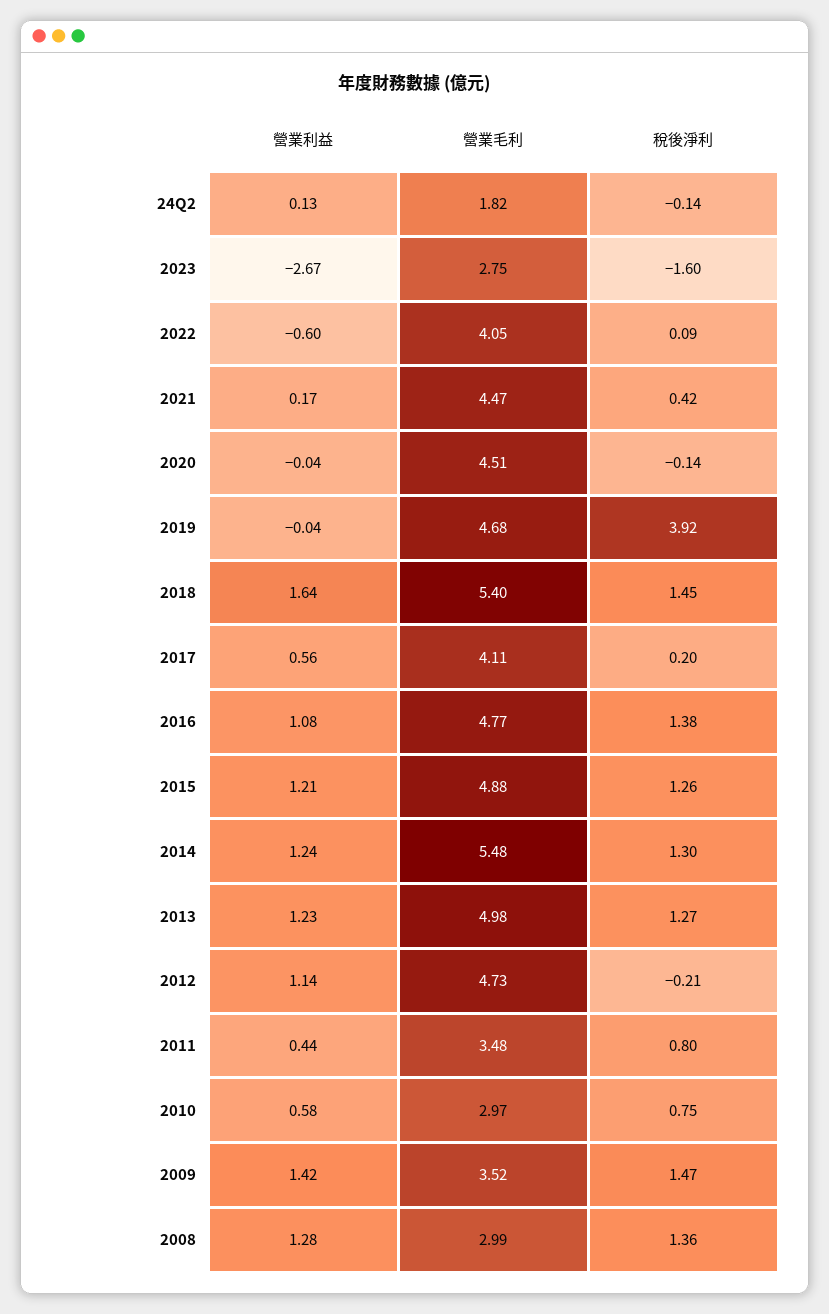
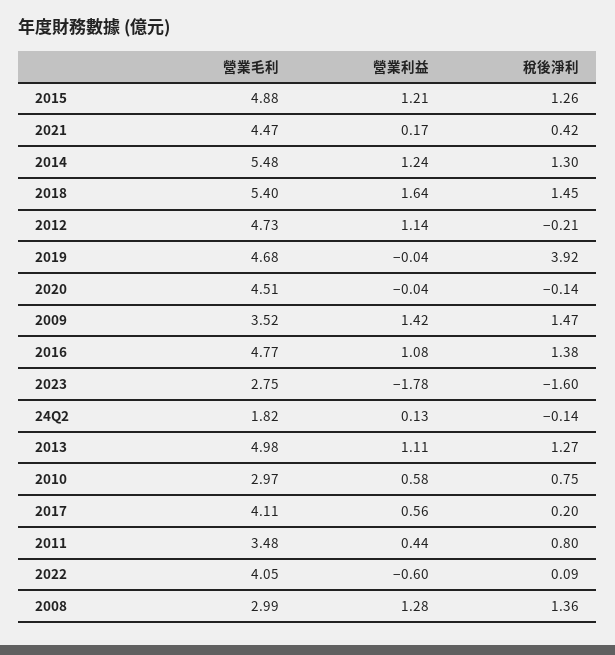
營業利益, 2023: -2.67 -> -1.78
營業利益, 2013: 1.23 -> 1.11

